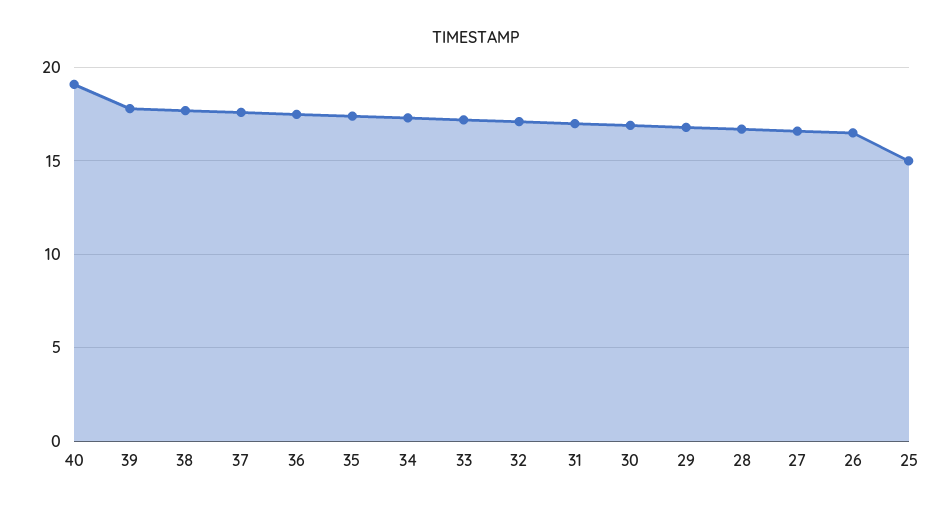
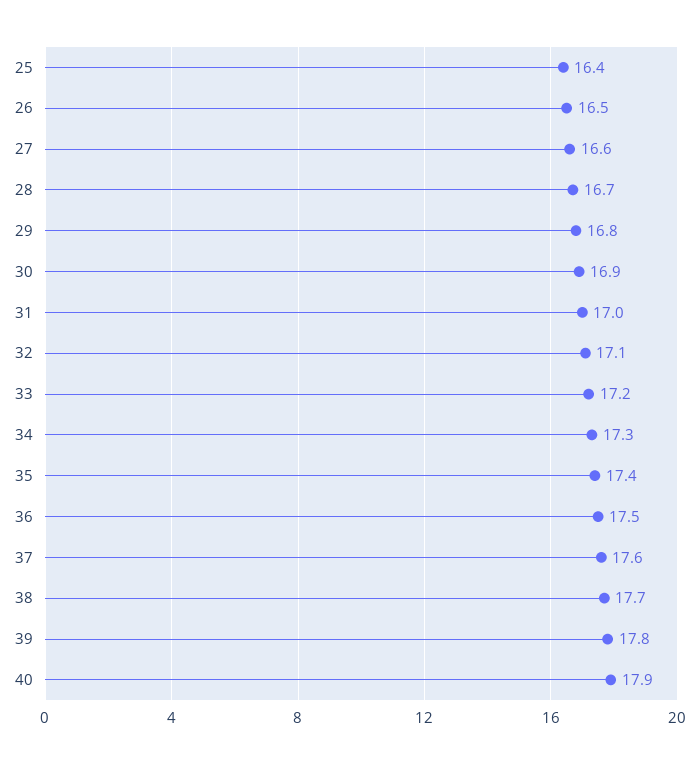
40: 19 -> 17.9
25: 15 -> 16.4

